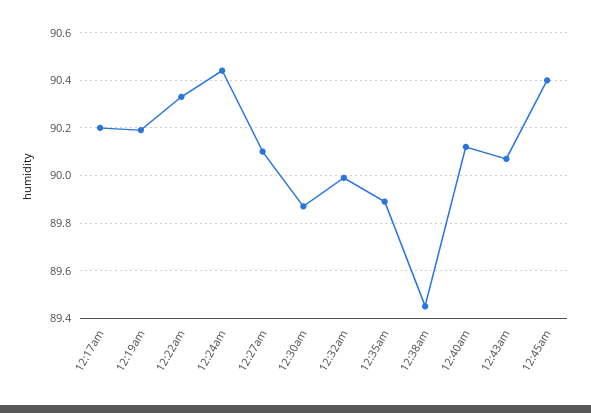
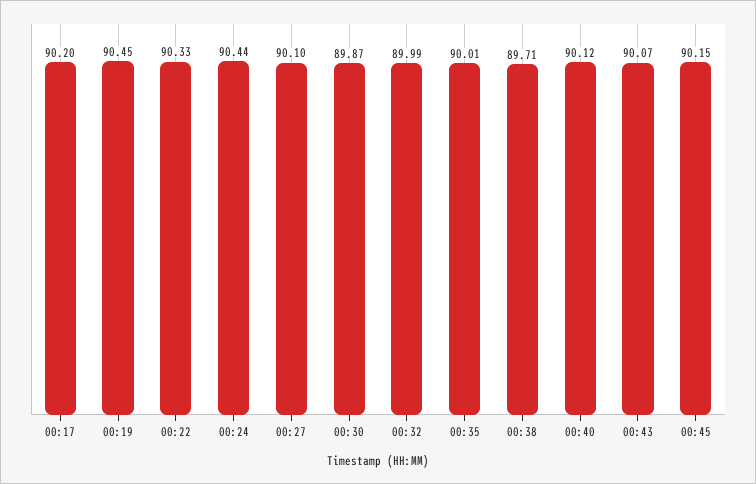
12:19am: 90.2 -> 90.45
12:35am: 89.9 -> 90.01
12:38am: 89.45 -> 89.71
12:45am: 90.4 -> 90.15

